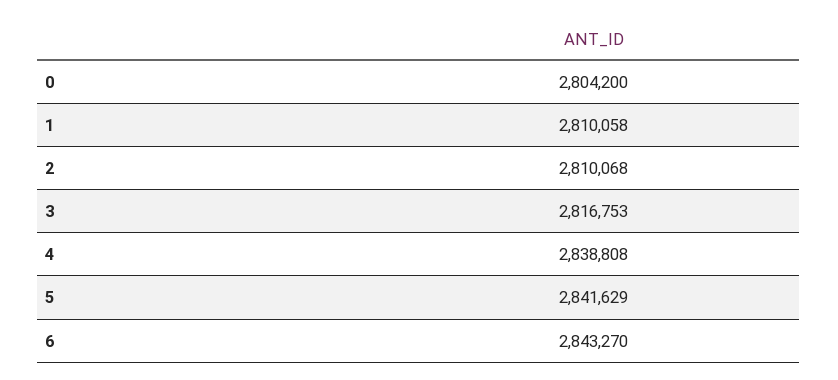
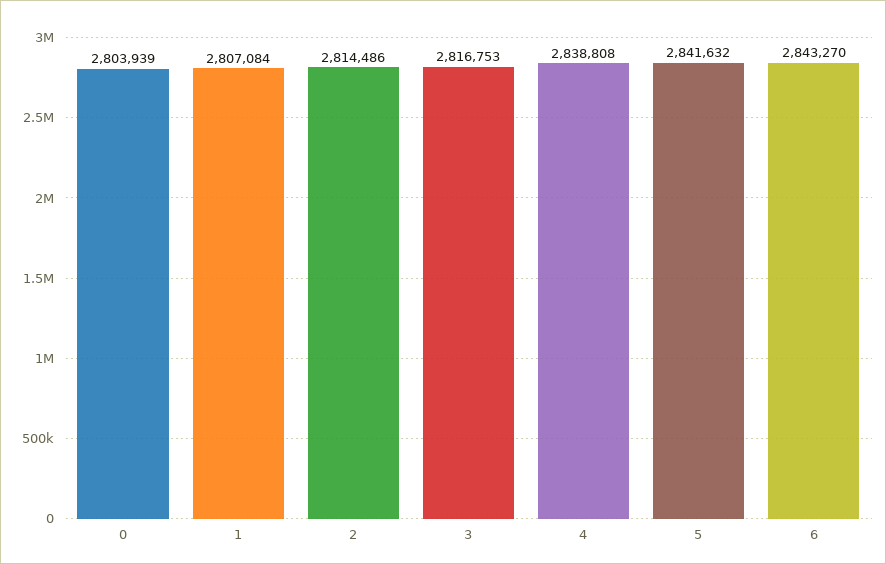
0: 2804200 -> 2803939
1: 2810058 -> 2807084
2: 2810068 -> 2814486
5: 2841629 -> 2841632

